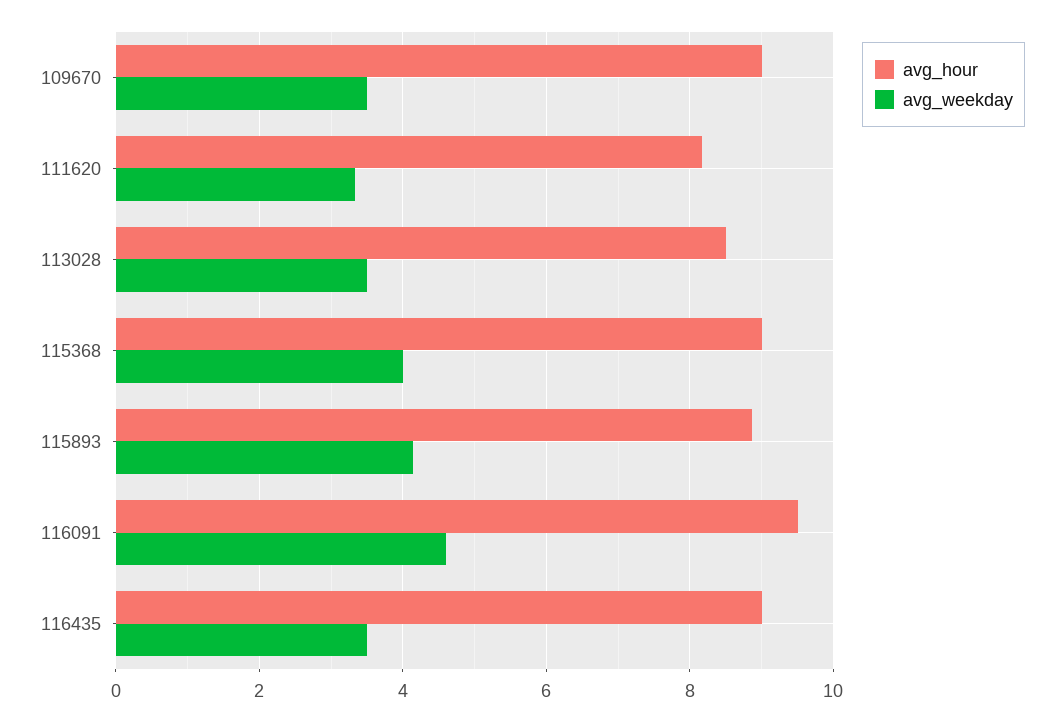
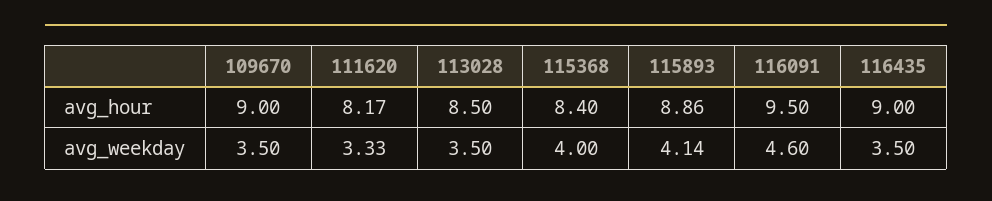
avg_hour, 115368: 9 -> 8.4

